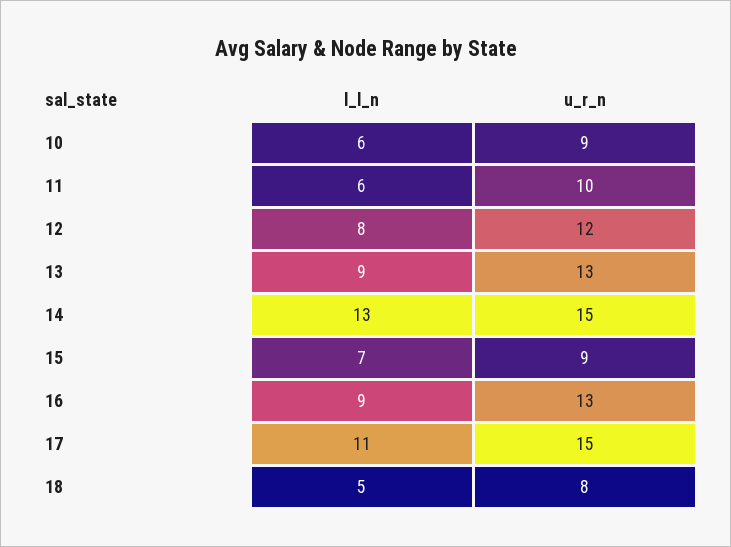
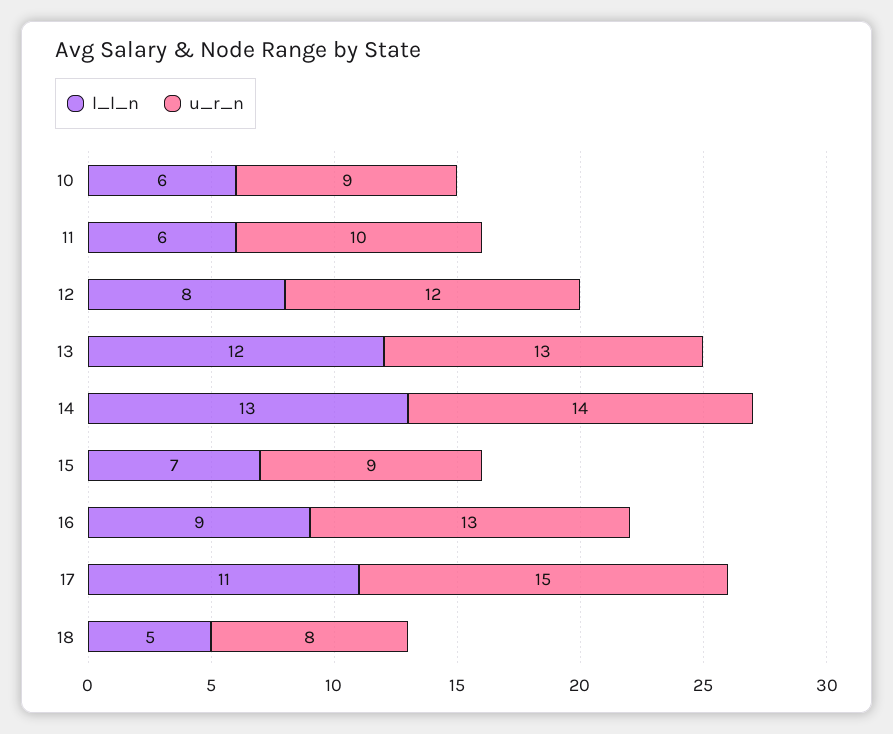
l_l_n, 13: 9 -> 12
u_r_n, 14: 15 -> 14

